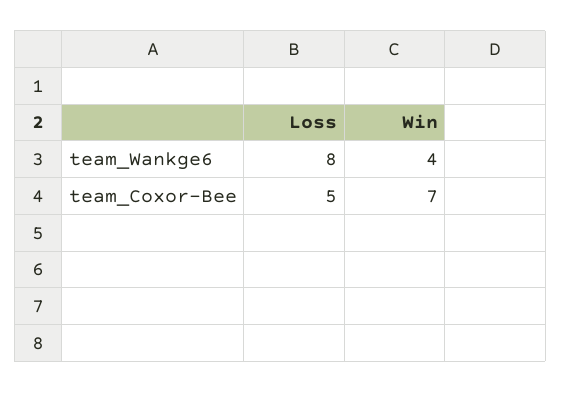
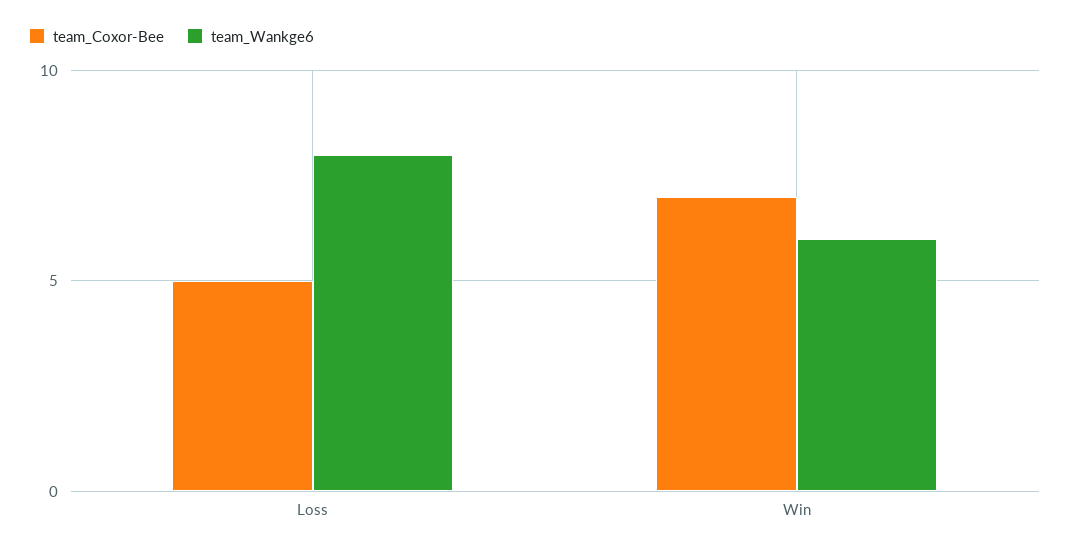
team_Wankge6, Win: 4 -> 6

